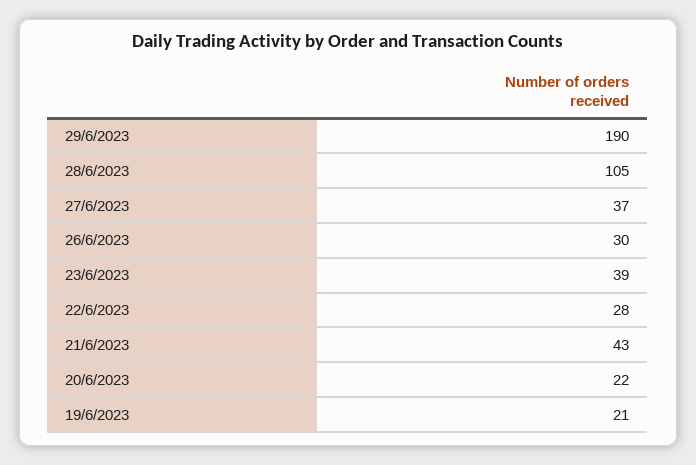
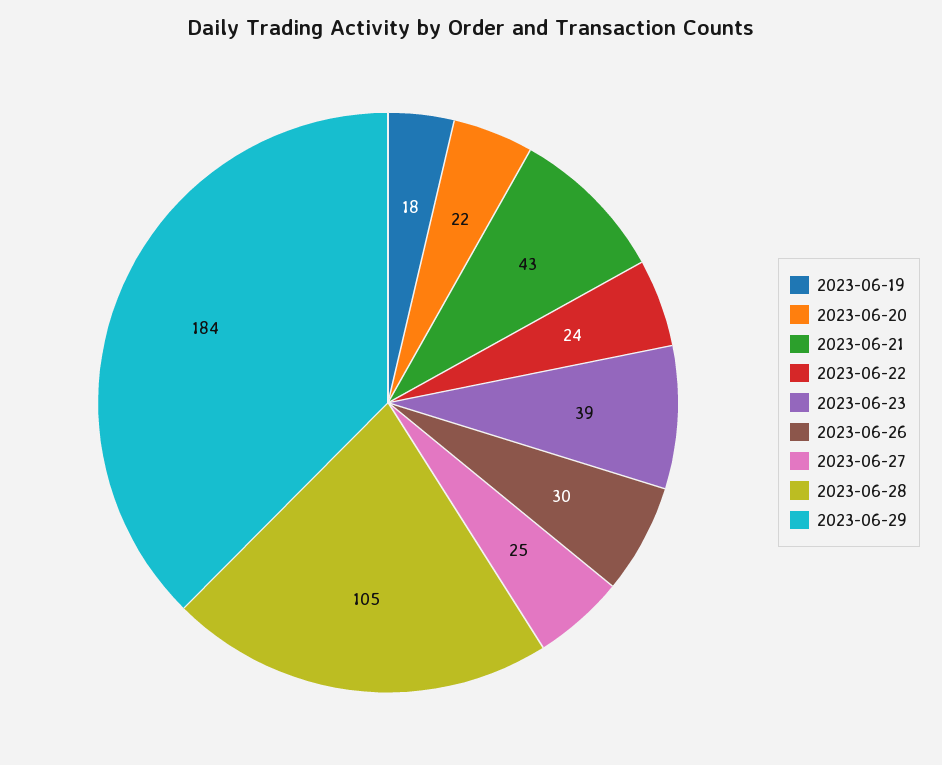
29/6/2023: 190 -> 184
27/6/2023: 37 -> 25
22/6/2023: 28 -> 24
19/6/2023: 21 -> 18

